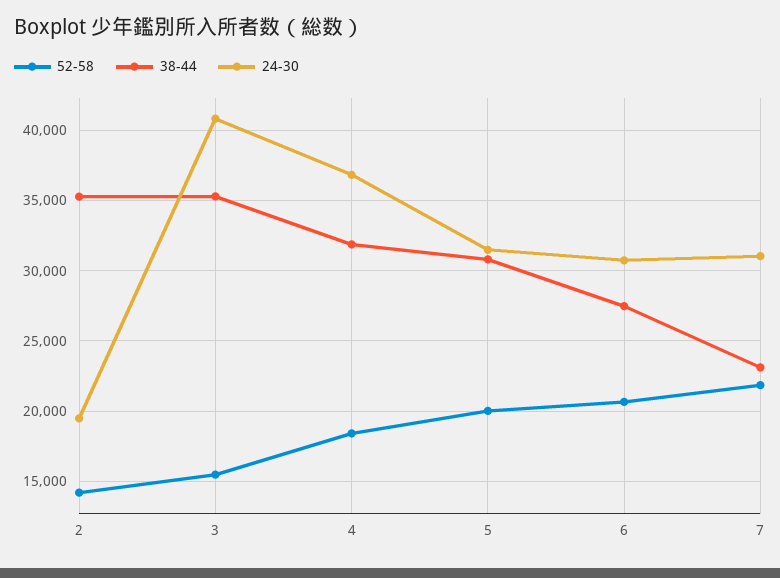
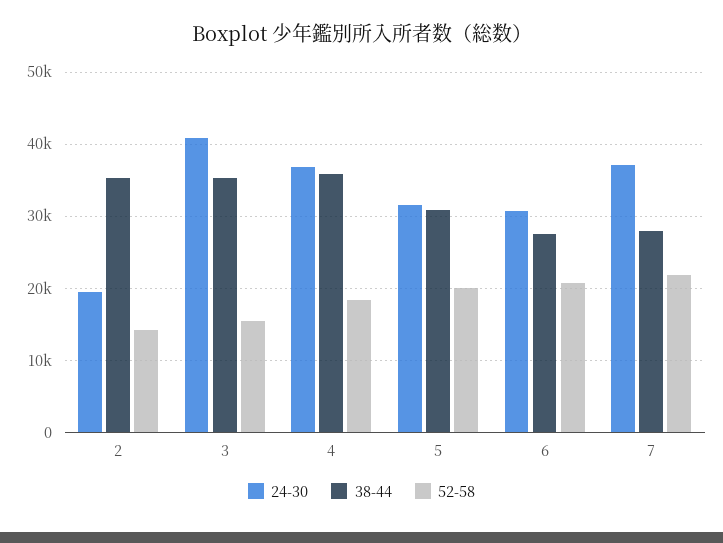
38-44, 4: 32000 -> 36000
38-44, 7: 23000 -> 28000
24-30, 7: 31000 -> 37000

